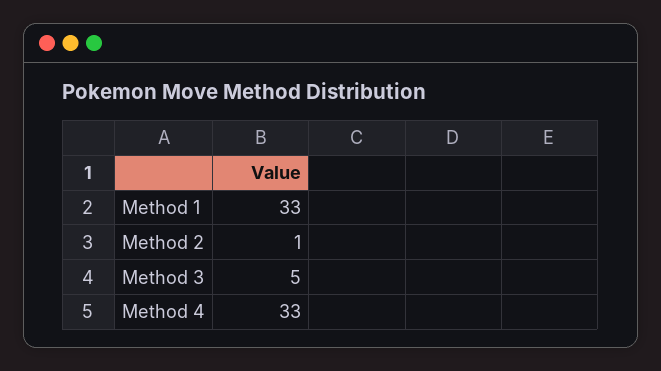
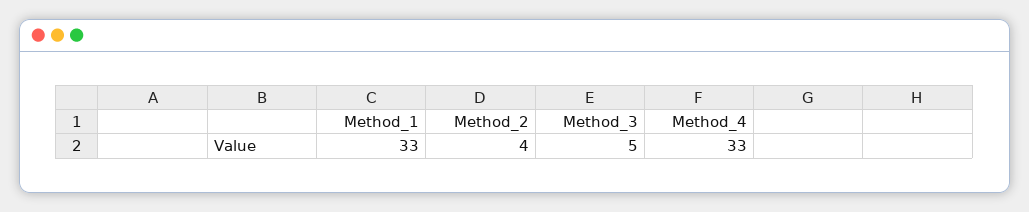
Method 2: 1 -> 4

